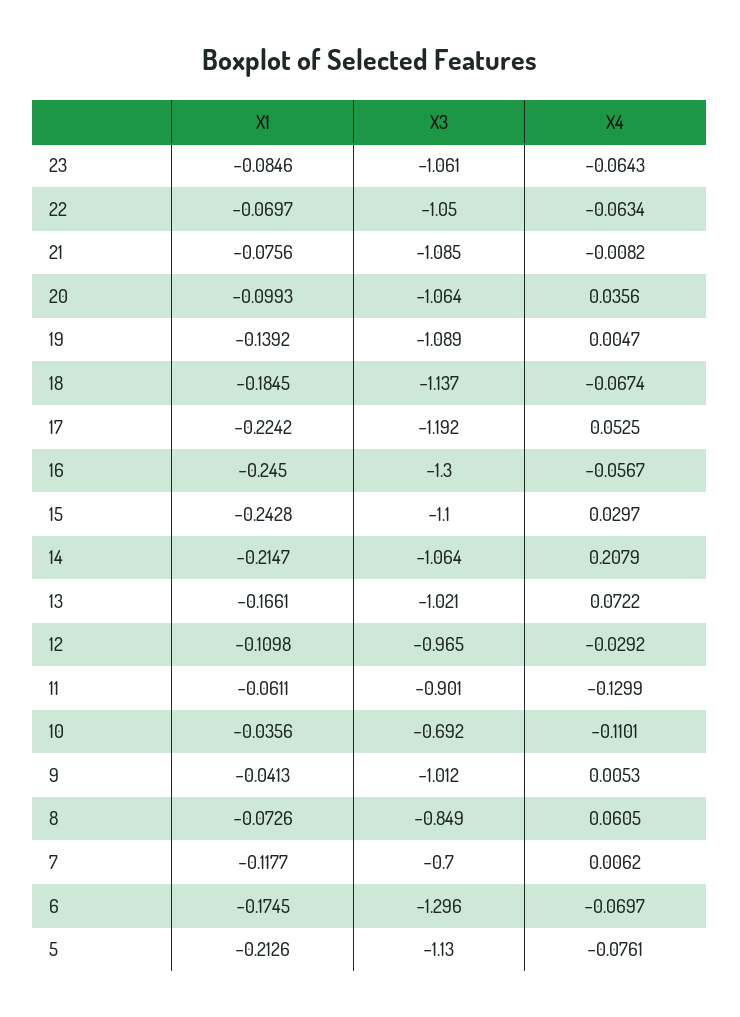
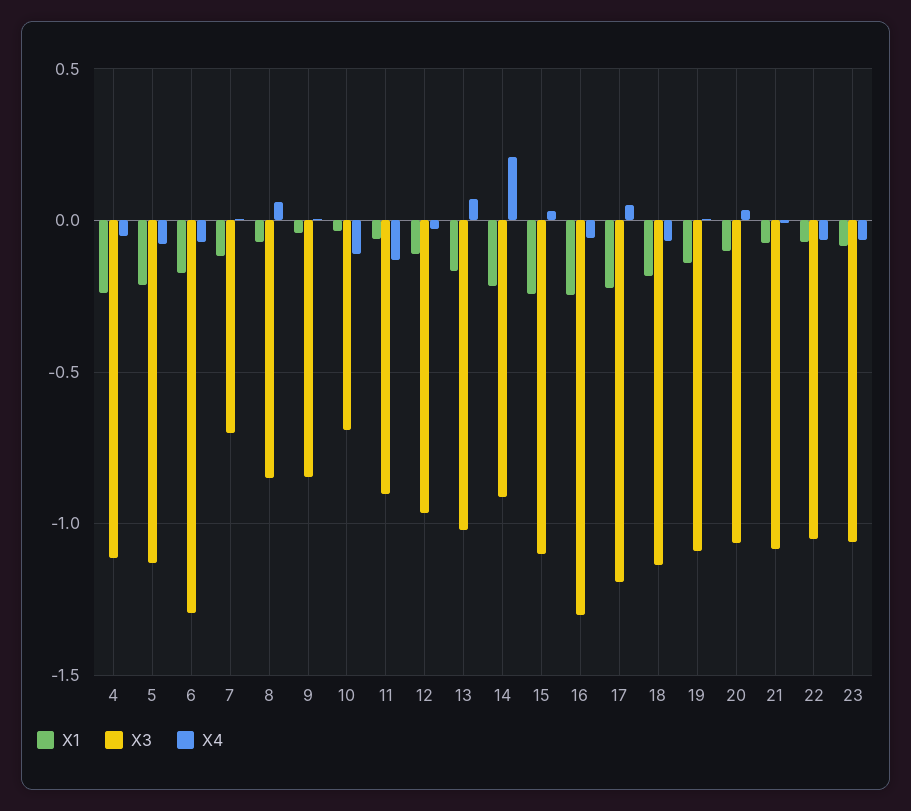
X3, 14: -1.064 -> -0.9
X3, 9: -1.012 -> -0.85
X1, 4: none -> -0.25
X3, 4: none -> -1.1
X4, 4: none -> -0.05

